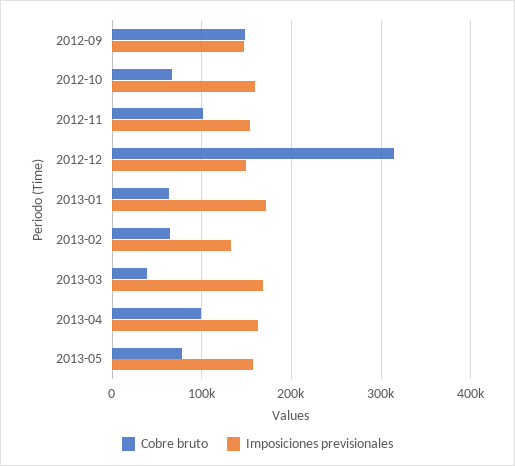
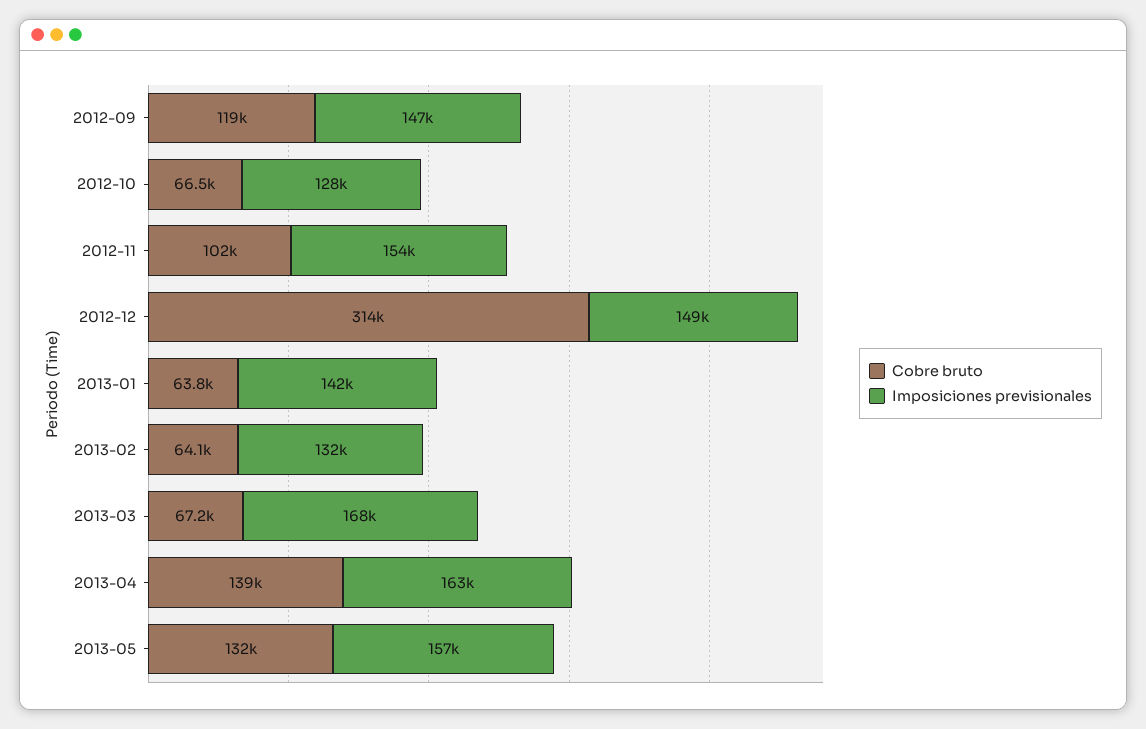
Cobre bruto, 2012-09: 150000 -> 119000
Imposiciones previsionales, 2012-10: 160000 -> 128000
Imposiciones previsionales, 2013-01: 170000 -> 142000
Cobre bruto, 2013-03: 40000 -> 67200
Cobre bruto, 2013-04: 100000 -> 139000
Cobre bruto, 2013-05: 80000 -> 132000

